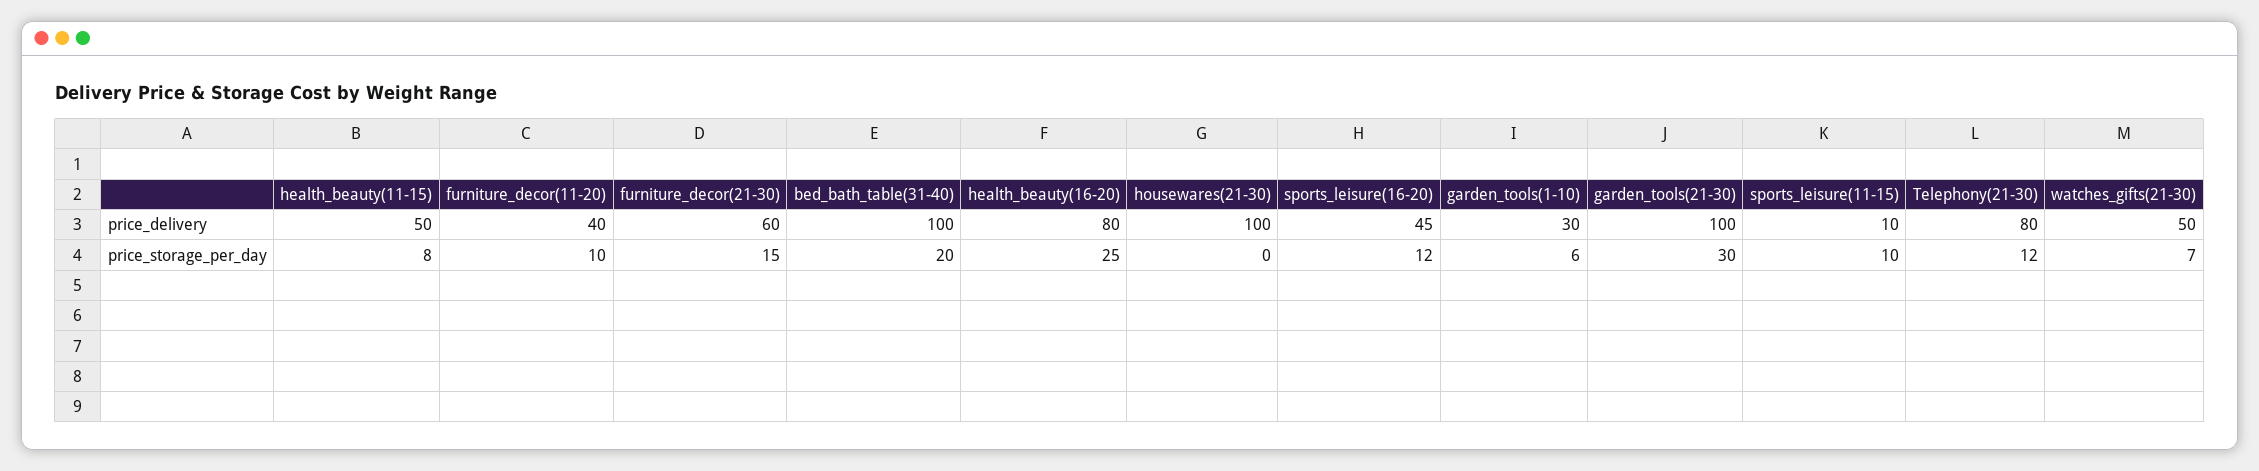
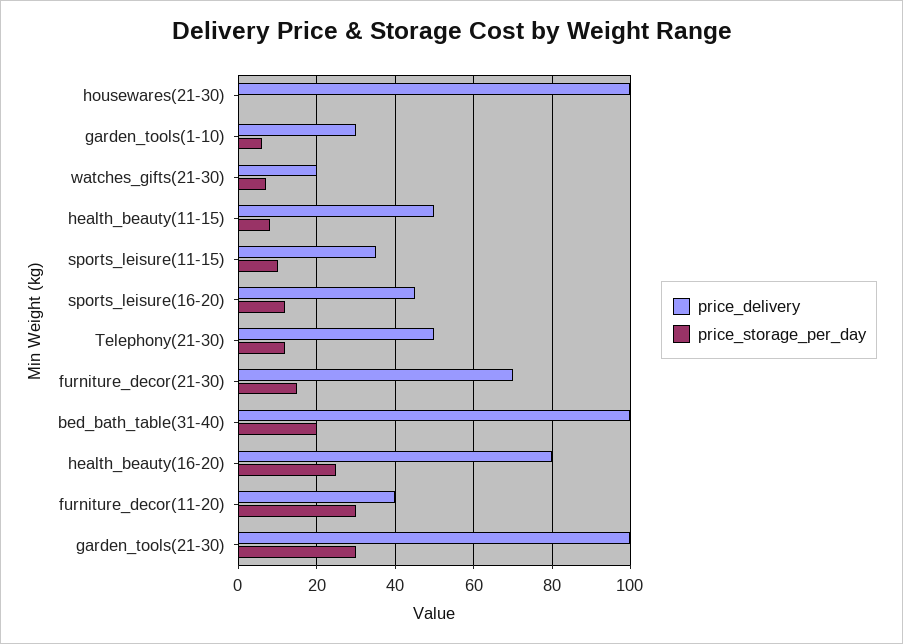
price_delivery, furniture_decor(21-30): 60 -> 70
price_delivery, sports_leisure(11-15): 10 -> 35
price_delivery, Telephony(21-30): 80 -> 50
price_delivery, watches_gifts(21-30): 50 -> 20
price_storage_per_day, furniture_decor(11-20): 10 -> 30

